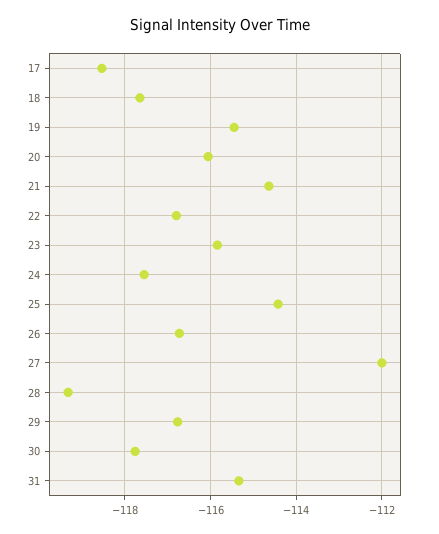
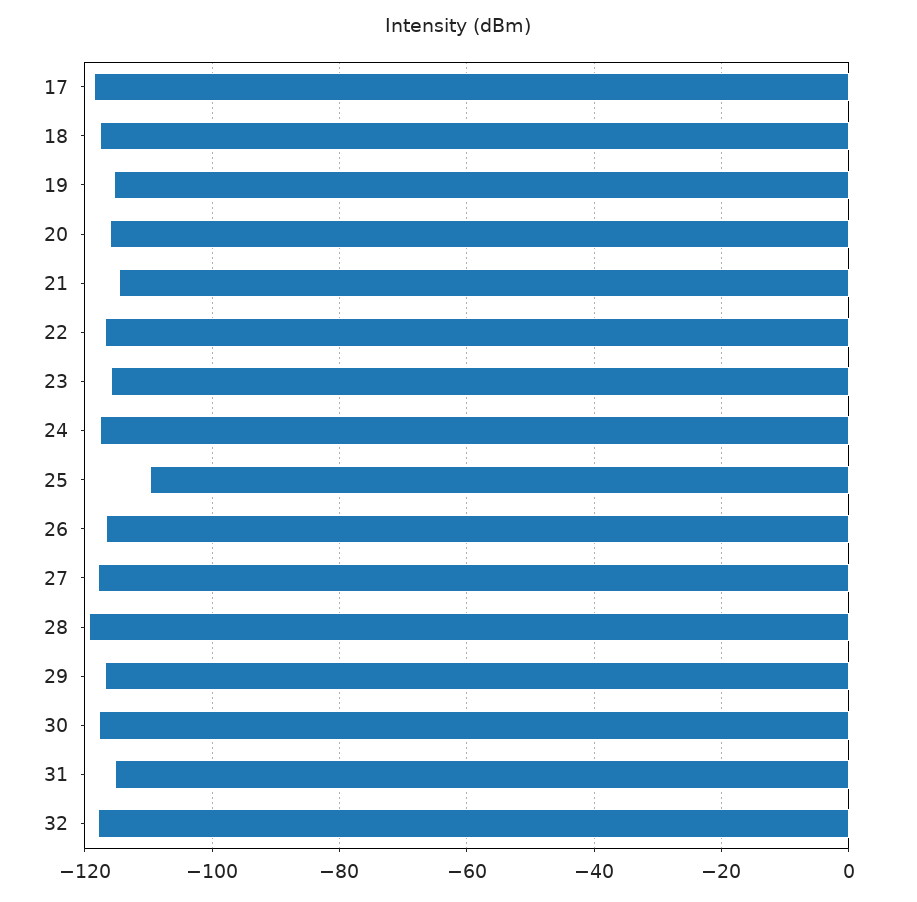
25: -114.4 -> -110
27: -112 -> -118
32: none -> -118

